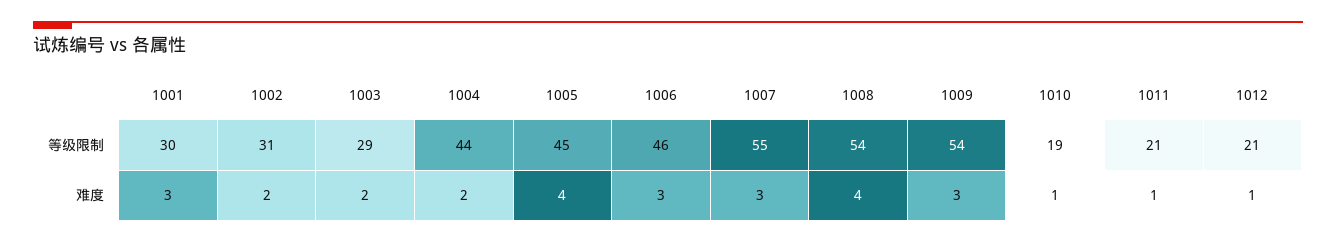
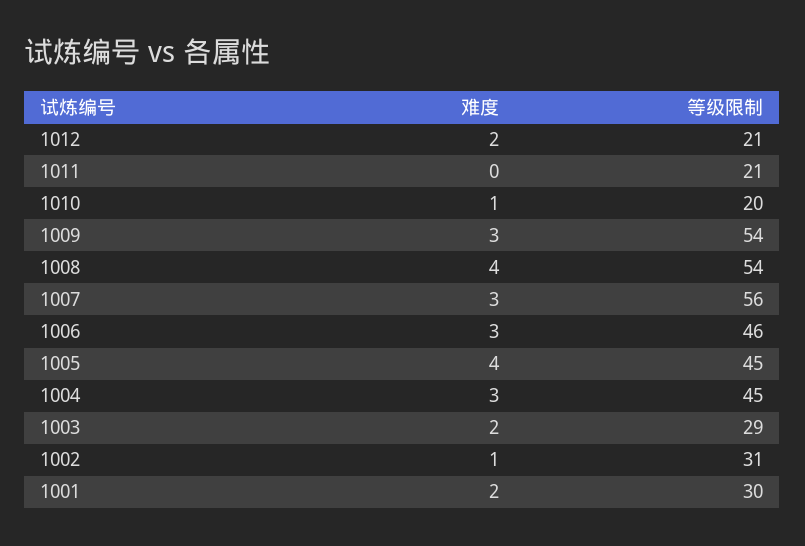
1004, 等级限制: 44 -> 45
1007, 等级限制: 55 -> 56
1010, 等级限制: 19 -> 20
1001, 难度: 3 -> 2
1002, 难度: 2 -> 1
1004, 难度: 2 -> 3
1011, 难度: 1 -> 0
1012, 难度: 1 -> 2

